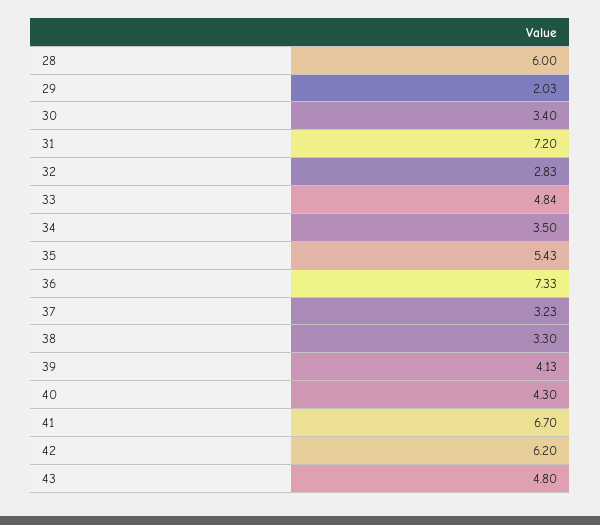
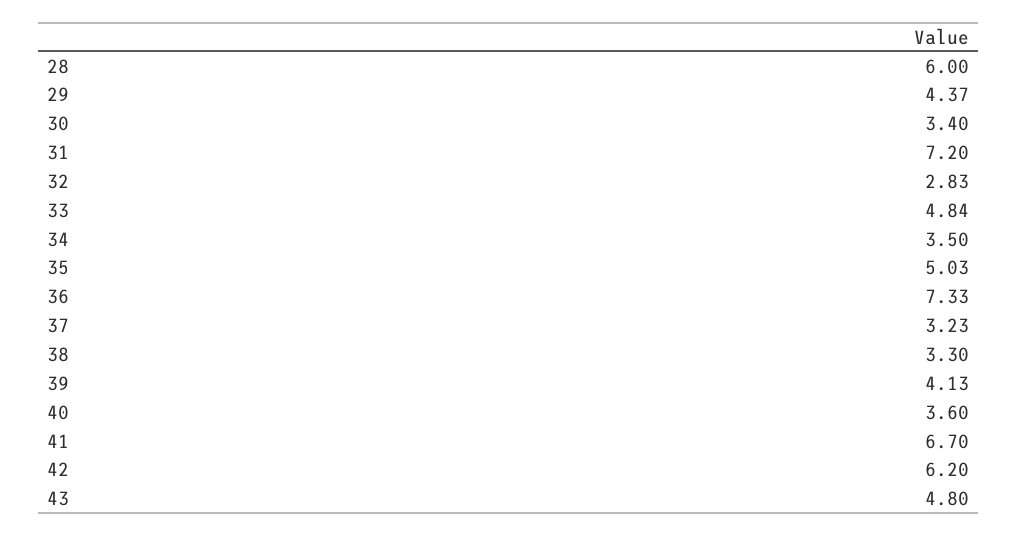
29: 2.03 -> 4.37
35: 5.43 -> 5.03
40: 4.3 -> 3.6

